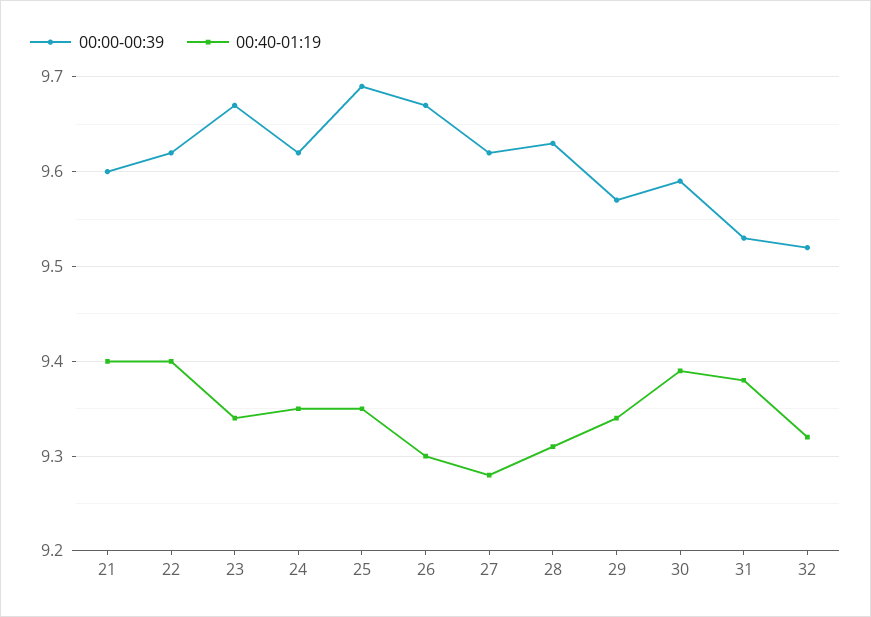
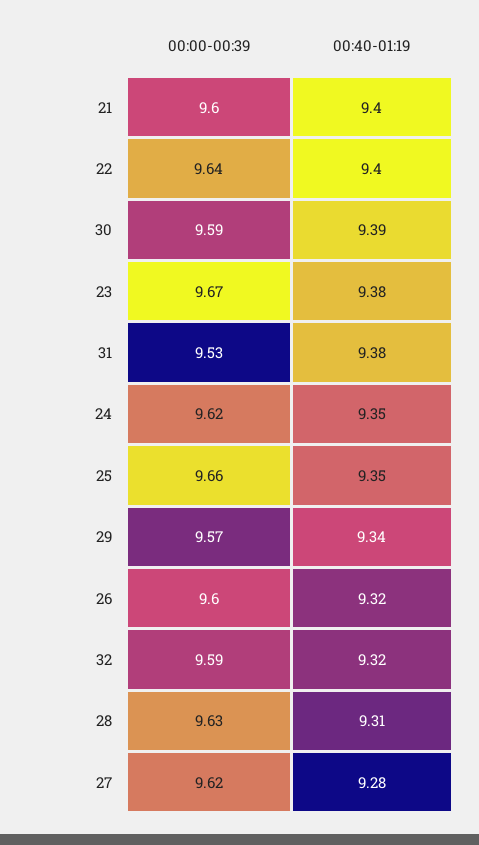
00:00-00:39, 22: 9.62 -> 9.64
00:40-01:19, 23: 9.34 -> 9.38
00:00-00:39, 25: 9.69 -> 9.66
00:00-00:39, 26: 9.67 -> 9.6
00:40-01:19, 26: 9.3 -> 9.32
00:00-00:39, 32: 9.52 -> 9.59

